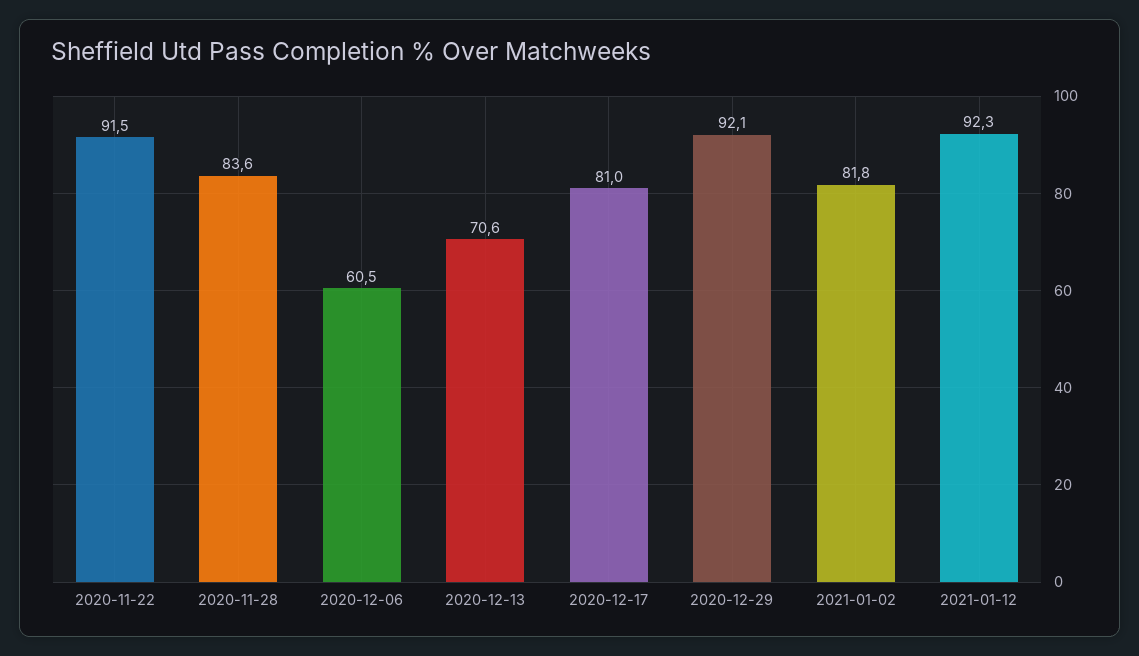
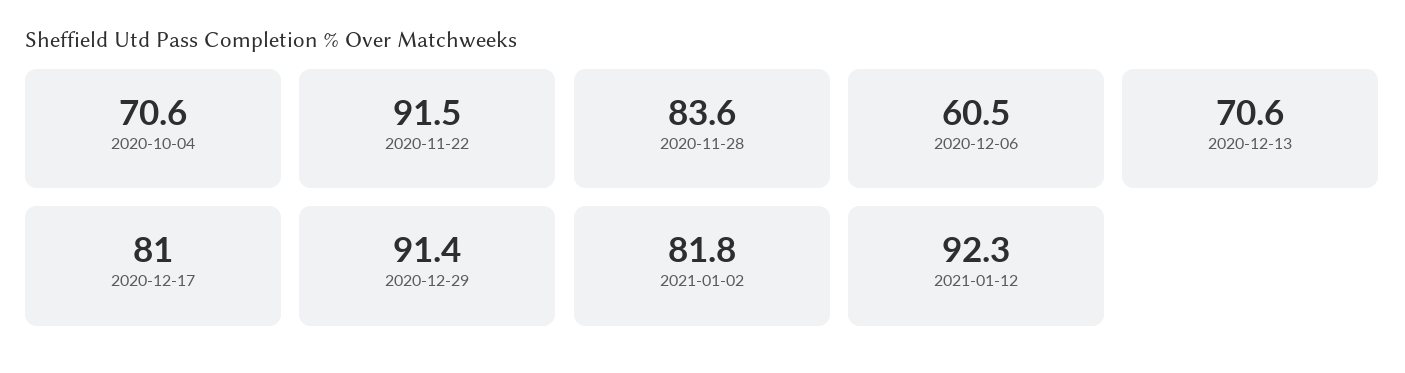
2020-12-29: 92.1 -> 91.4
2020-10-04: none -> 70.6

